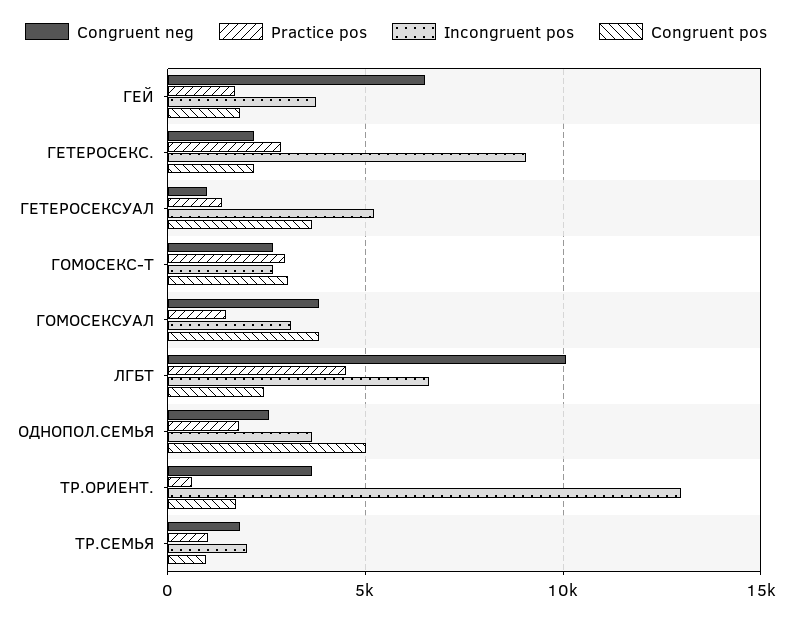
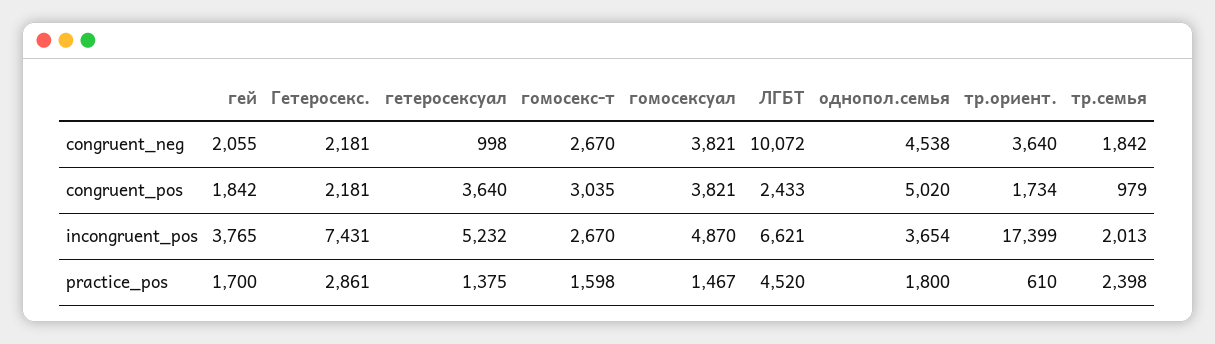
Congruent neg, ГЕЙ: 6500 -> 2055
Incongruent pos, ГЕТЕРОСЕКС.: 9000 -> 7431
Practice pos, ГОМОСЕКС-Т: 3000 -> 1598
Incongruent pos, ГОМОСЕКСУАЛ: 3000 -> 4870
Congruent neg, ОДНОПОЛ.СЕМЬЯ: 2500 -> 4538
Incongruent pos, ТР.ОРИЕНТ.: 13000 -> 17399
Practice pos, ТР.СЕМЬЯ: 1000 -> 2398

